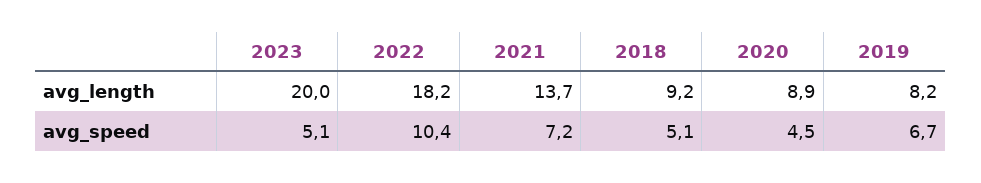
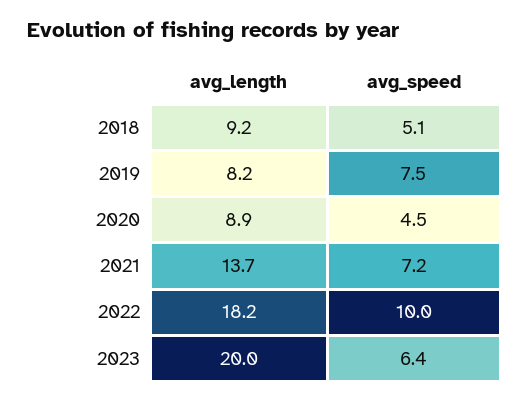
2023, avg_speed: 5.1 -> 6.4
2022, avg_speed: 10.4 -> 10
2019, avg_speed: 6.7 -> 7.5

